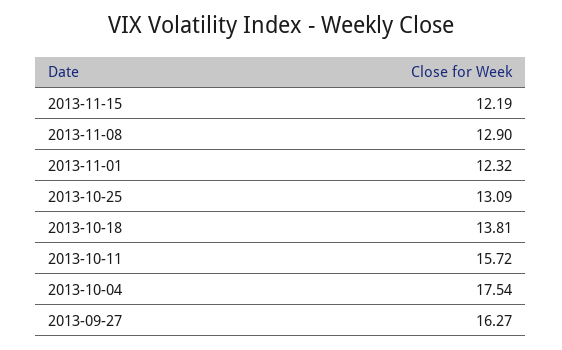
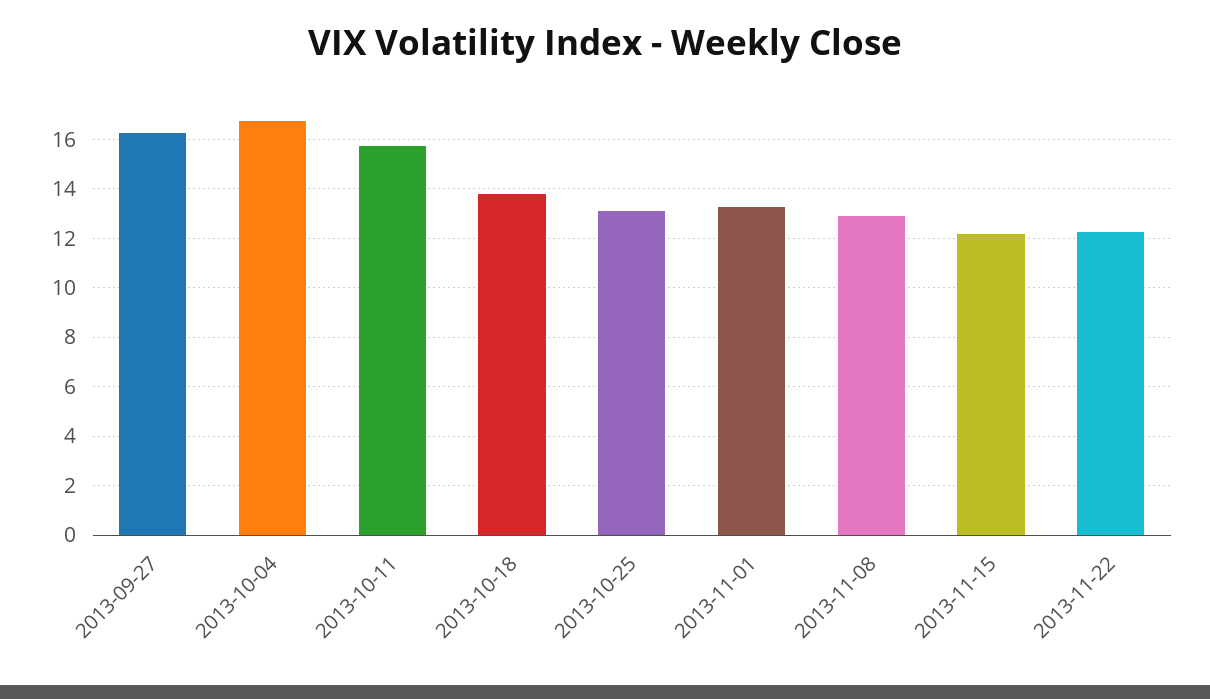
2013-11-01: 12.32 -> 13.25
2013-10-04: 17.54 -> 16.75
2013-11-22: none -> 12.25

